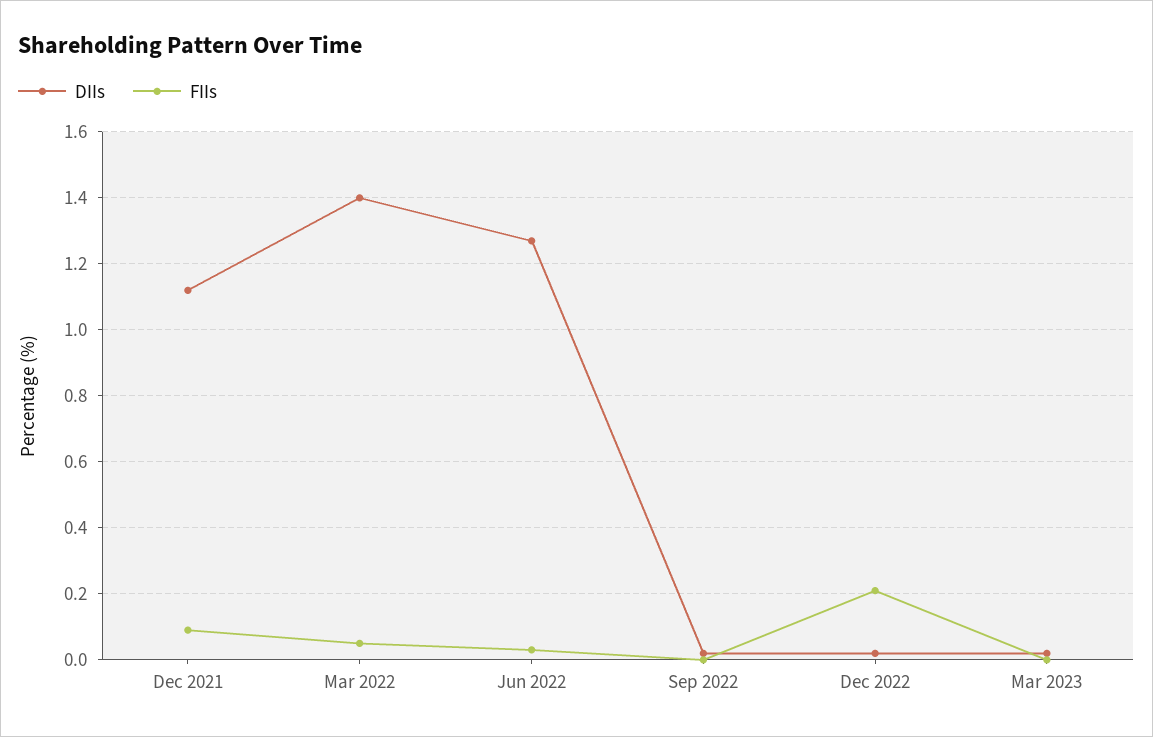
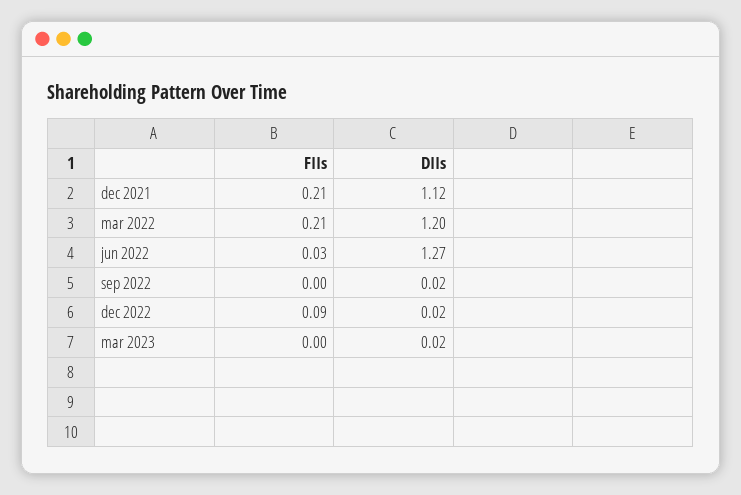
FIIs, Dec 2021: 0.1 -> 0.21
DIIs, Mar 2022: 1.4 -> 1.2
FIIs, Mar 2022: 0.05 -> 0.21
FIIs, Dec 2022: 0.2 -> 0.09

